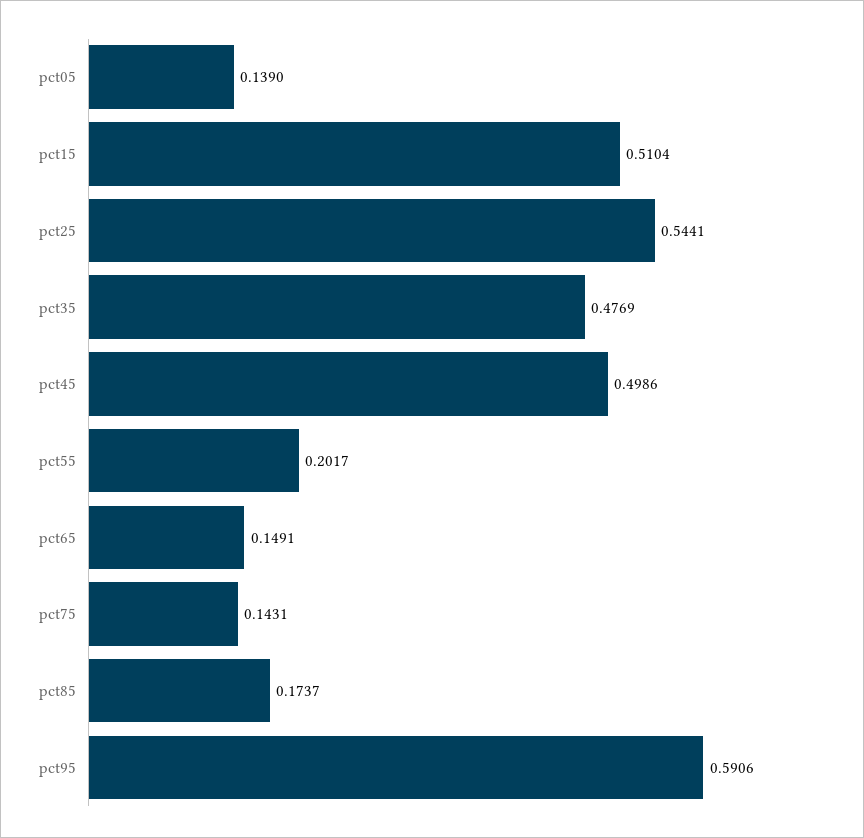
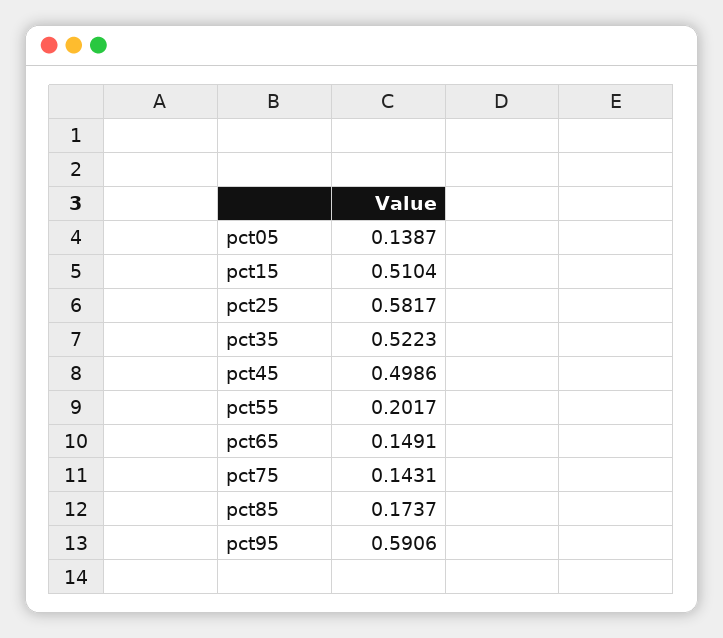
pct05: 0.139 -> 0.1387
pct25: 0.5441 -> 0.5817
pct35: 0.4769 -> 0.5223

